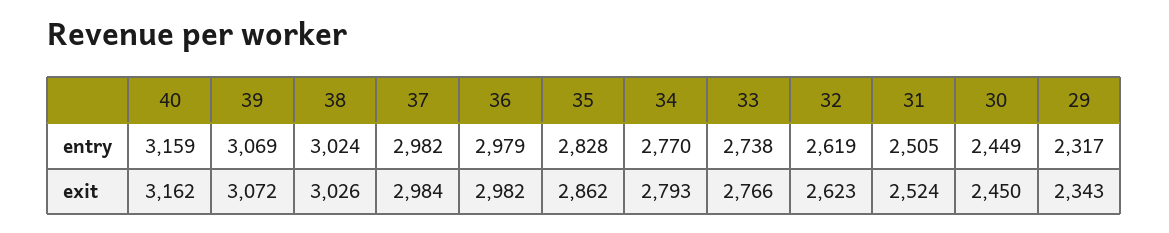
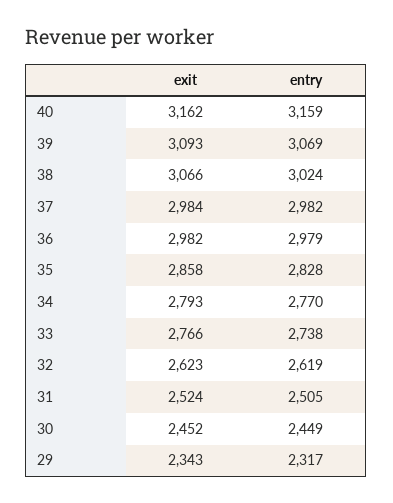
39, exit: 3072 -> 3093
38, exit: 3026 -> 3066
35, exit: 2862 -> 2858
30, exit: 2450 -> 2452

